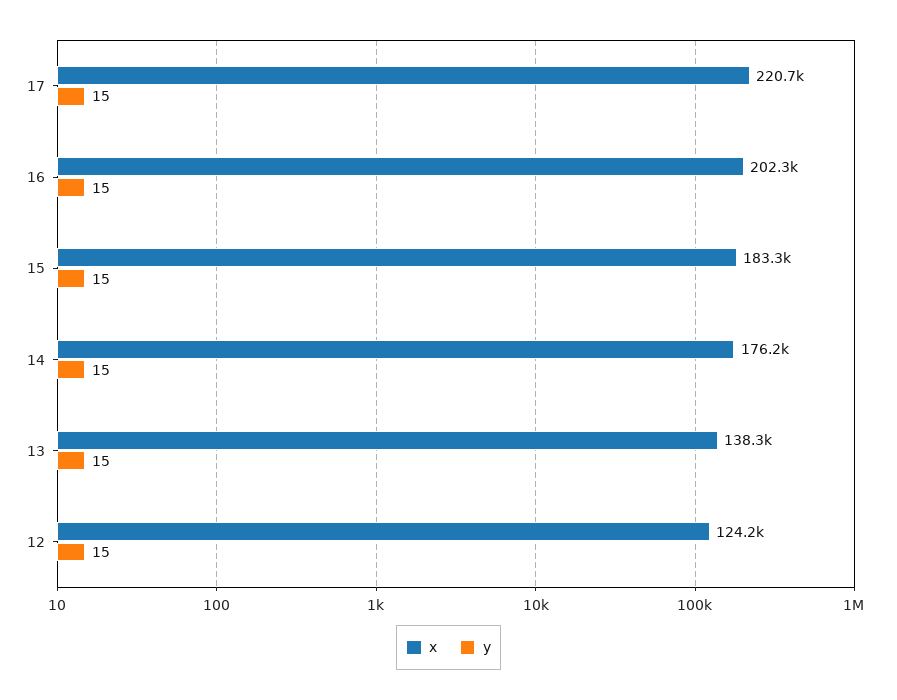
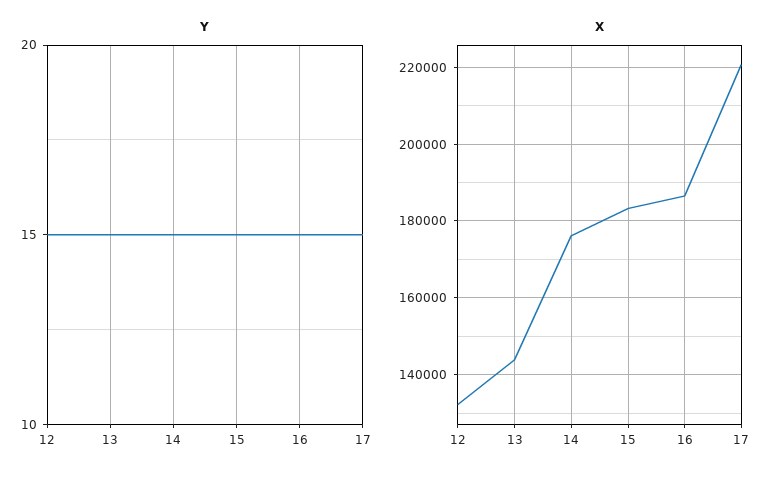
x, 16: 202300 -> 186000
x, 13: 138300 -> 144000
x, 12: 124200 -> 132000

